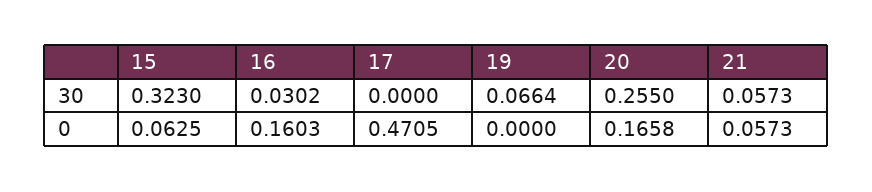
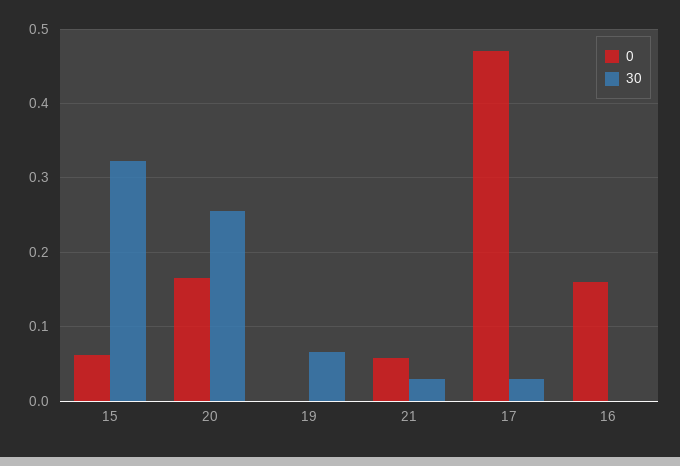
30, 16: 0.0302 -> 0
30, 17: 0 -> 0.03
30, 21: 0.0573 -> 0.03

